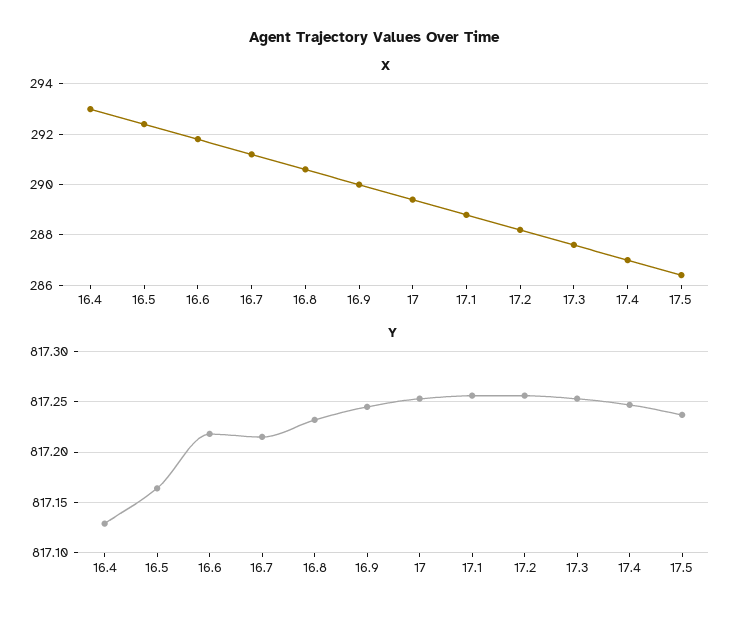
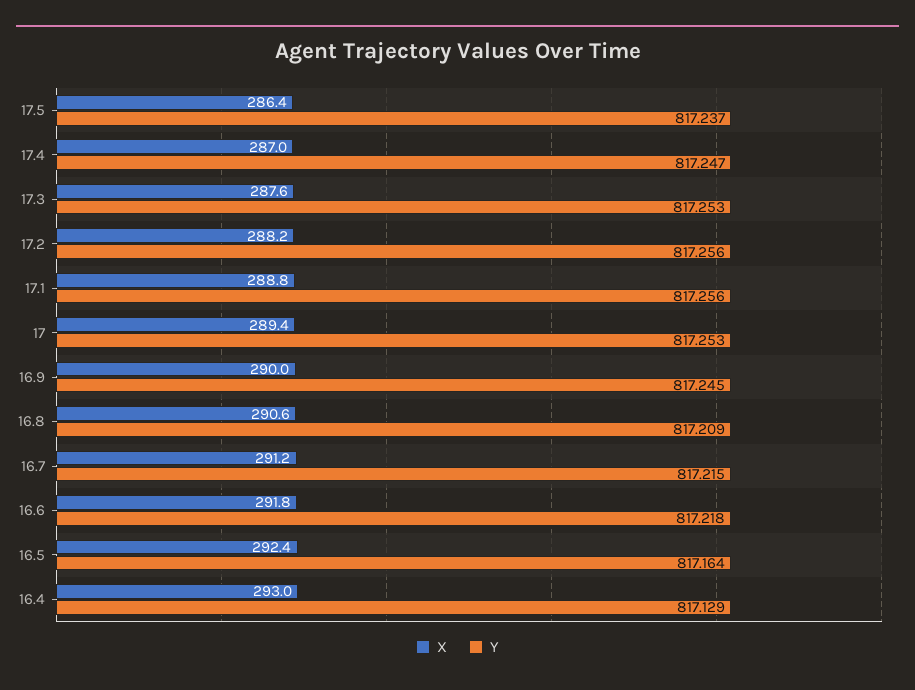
Y, 16.8: 817.23 -> 817.209

